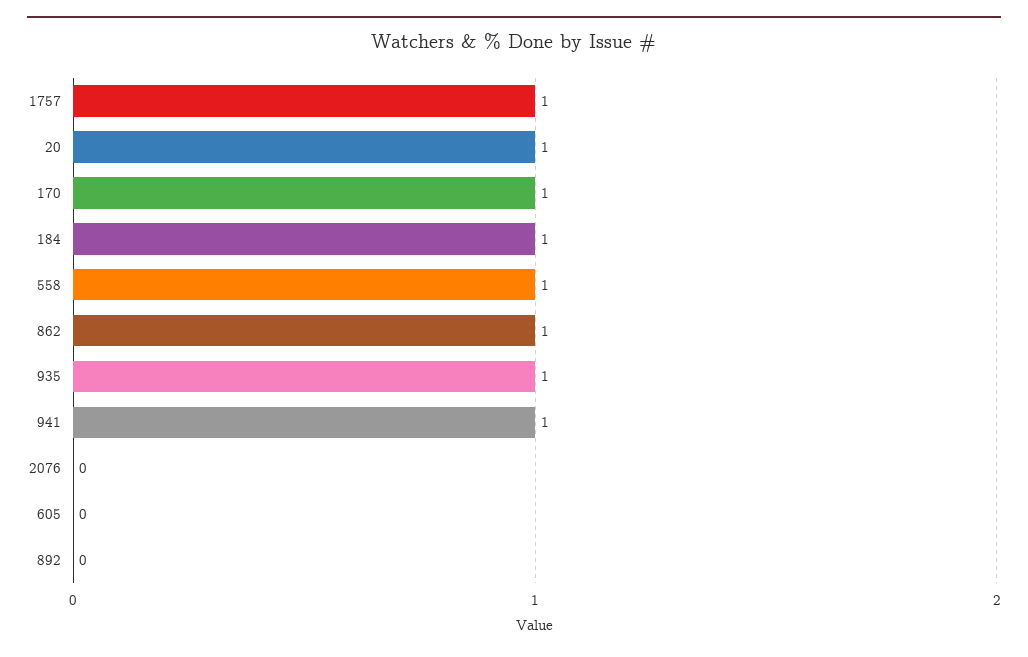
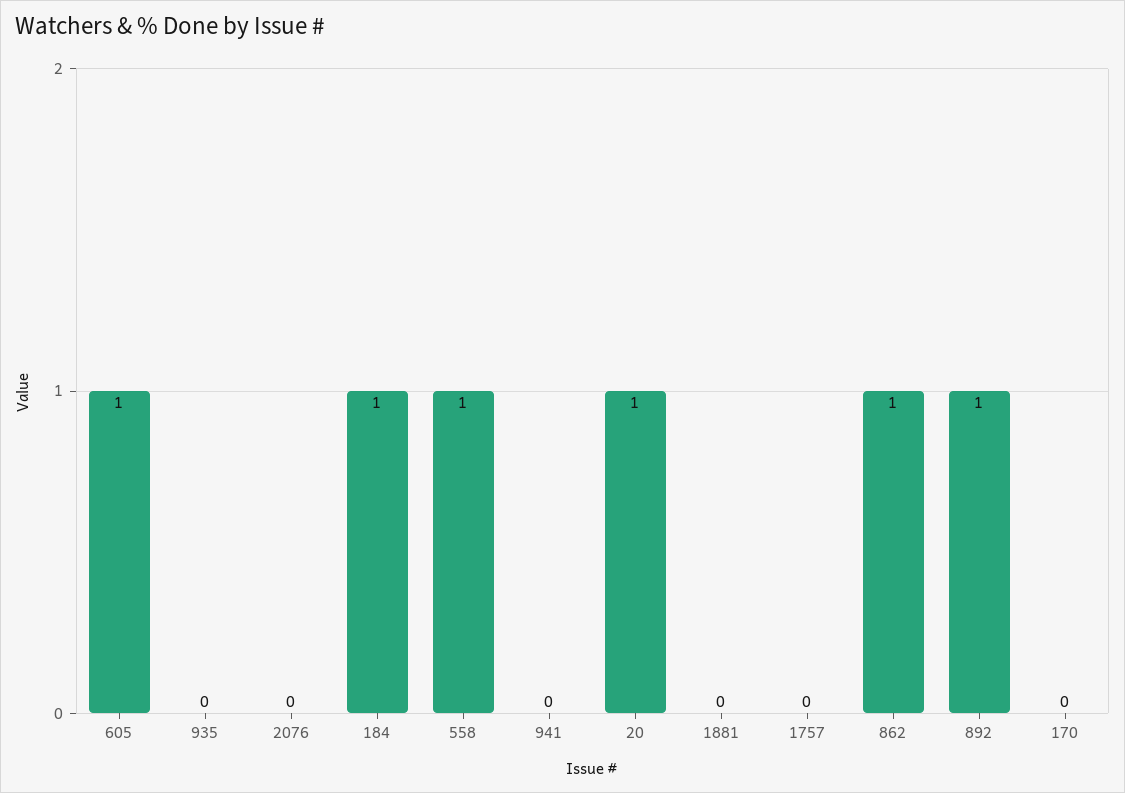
1757: 1 -> 0
170: 1 -> 0
935: 1 -> 0
941: 1 -> 0
605: 0 -> 1
892: 0 -> 1
1881: none -> 0

